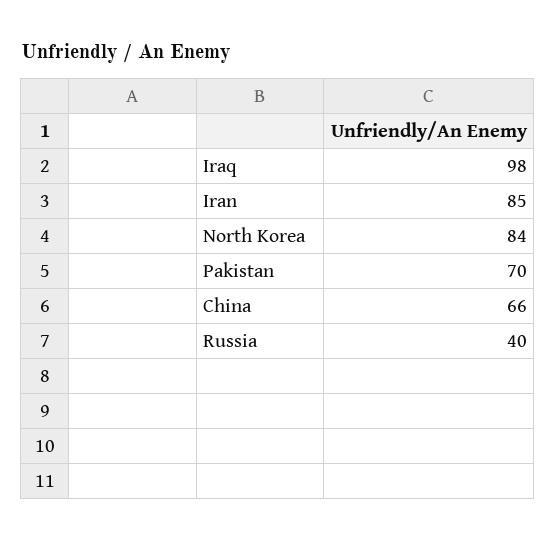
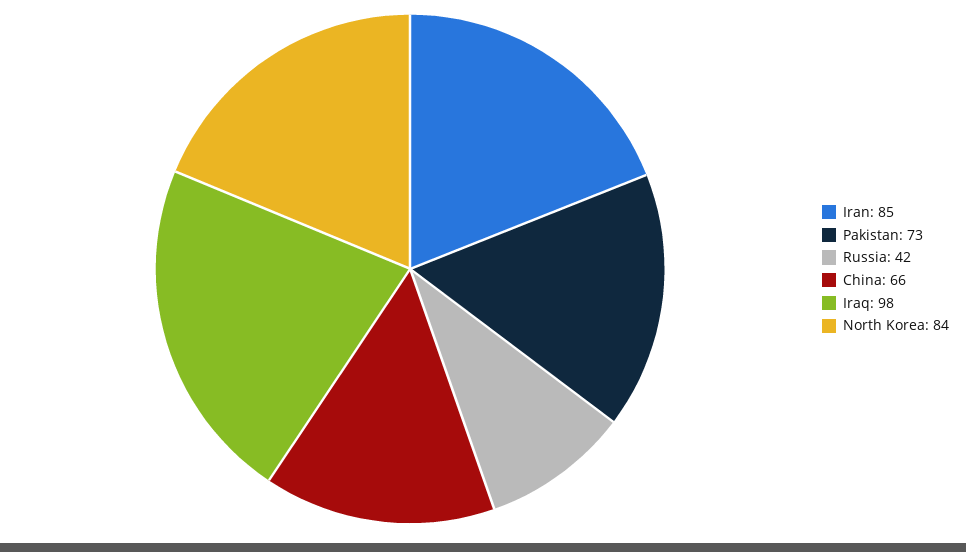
Pakistan: 70 -> 73
Russia: 40 -> 42

